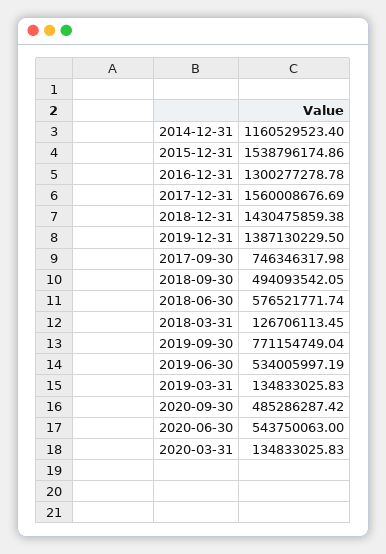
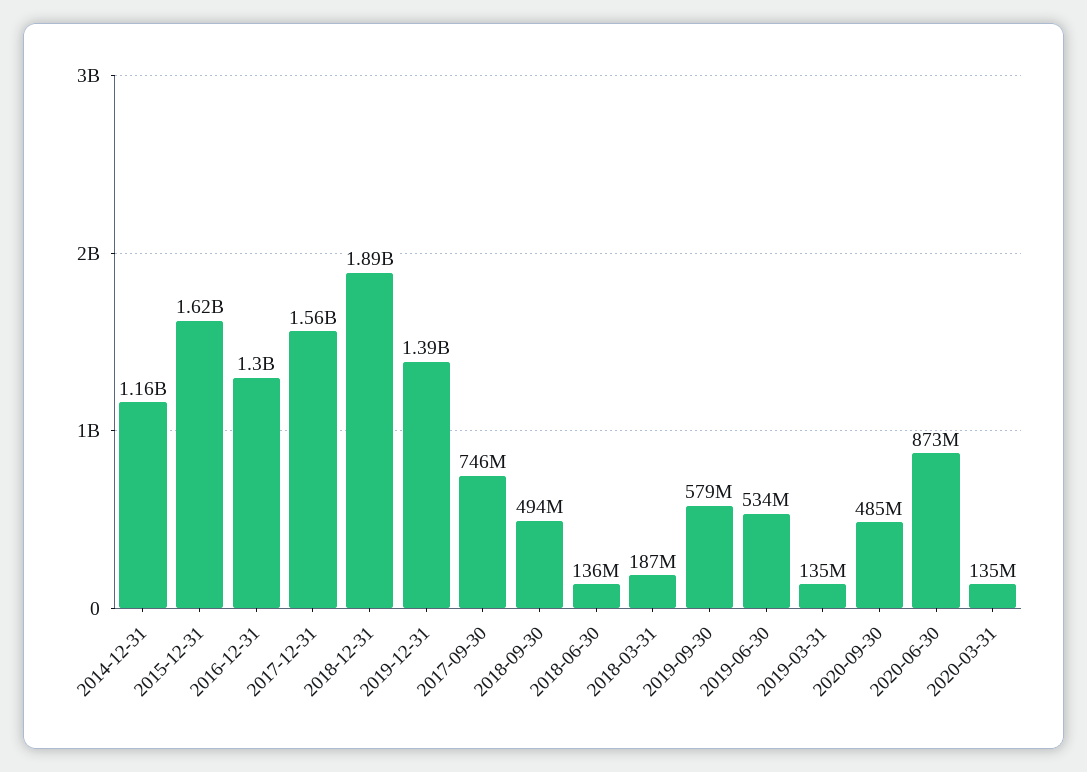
2015-12-31: 1538796174.86 -> 1620000000
2018-12-31: 1430475859.38 -> 1890000000
2018-06-30: 576521771.74 -> 136000000
2018-03-31: 126706113.45 -> 187000000
2019-09-30: 771154749.04 -> 579000000
2020-06-30: 543750063 -> 873000000

